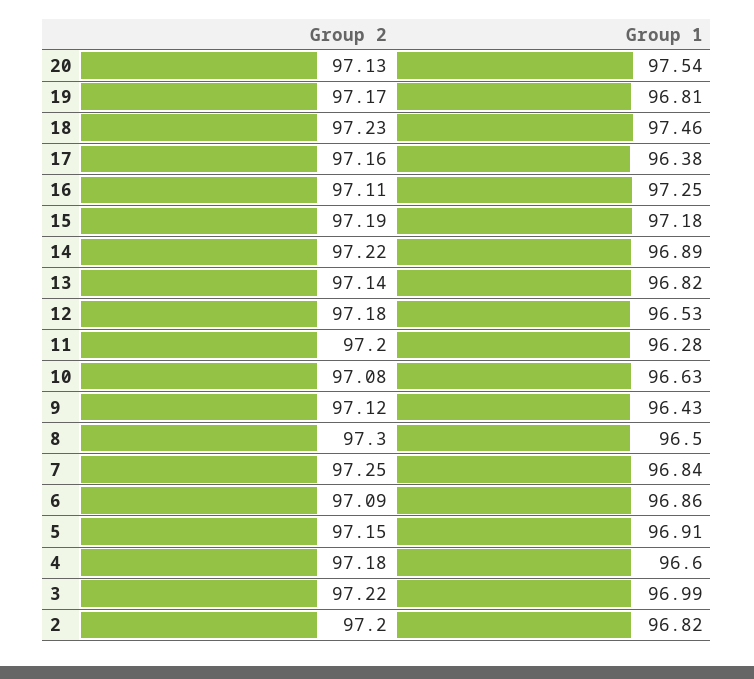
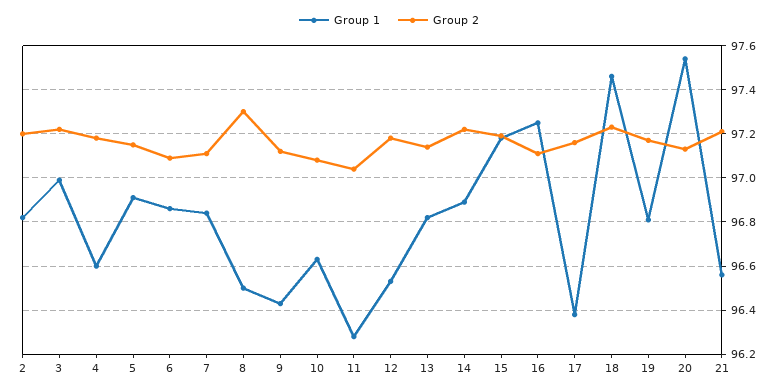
Group 2, 11: 97.2 -> 97.05
Group 2, 7: 97.25 -> 97.1
Group 1, 21: none -> 96.55
Group 2, 21: none -> 97.2

